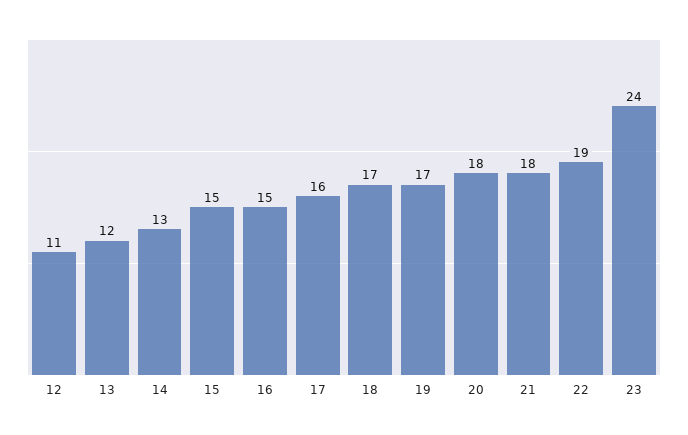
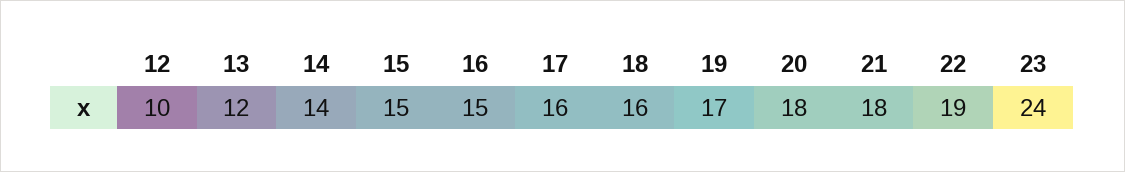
12: 11 -> 10
14: 13 -> 14
18: 17 -> 16

